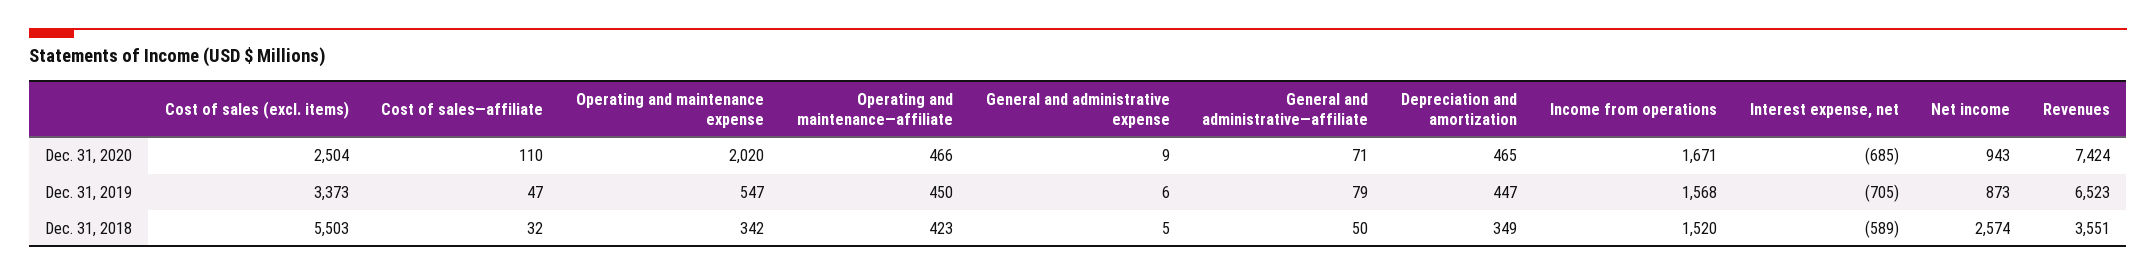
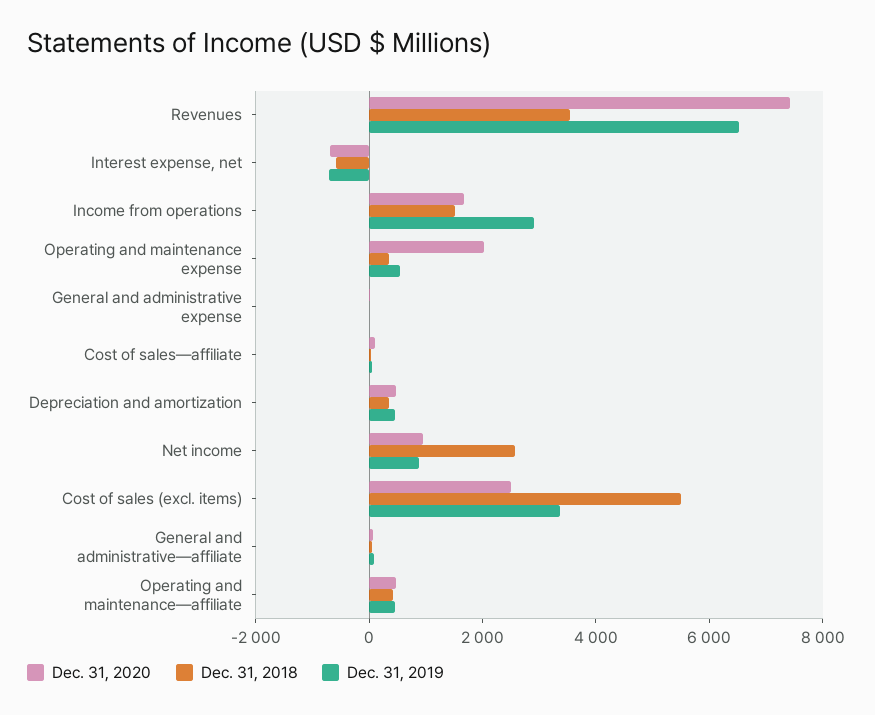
Dec. 31, 2019, Income from operations: 1568 -> 3000

